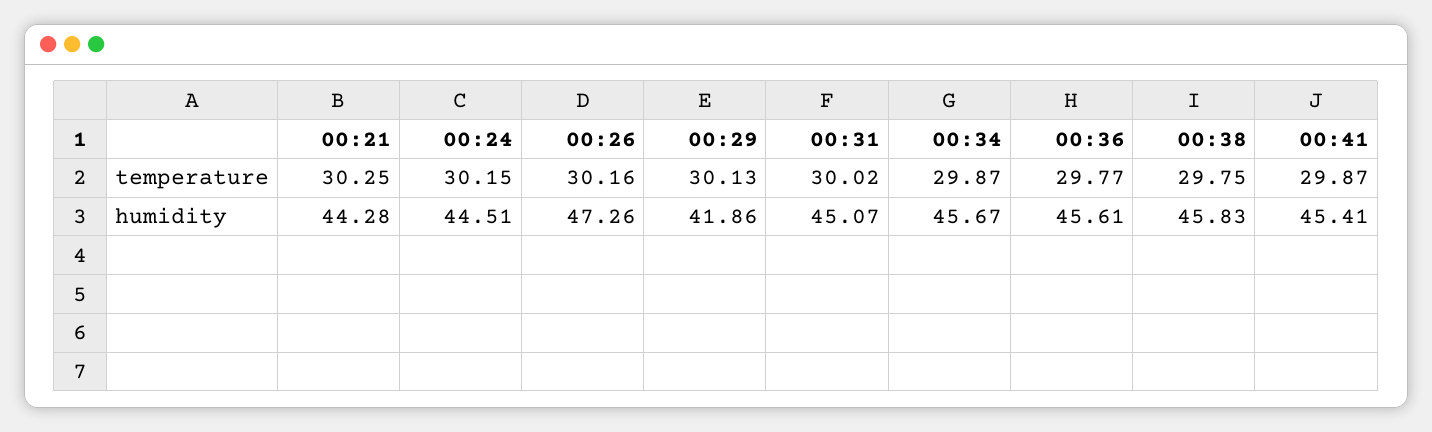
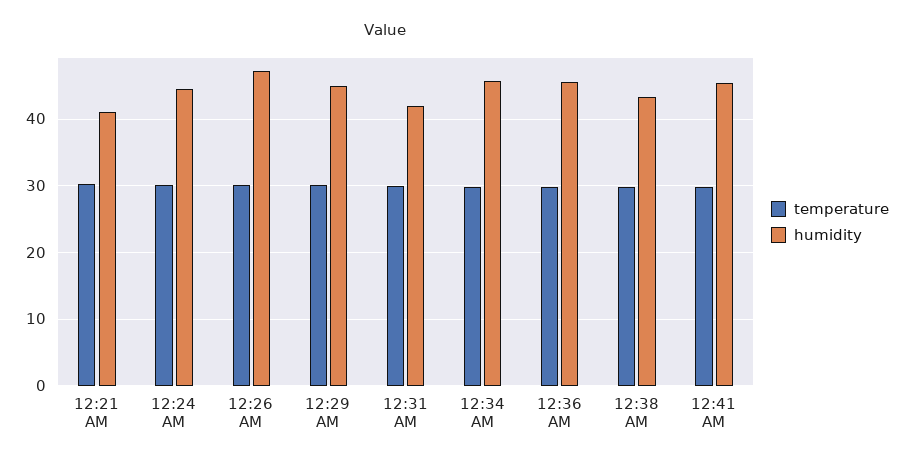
humidity, 00:21: 44.28 -> 41
humidity, 00:29: 41.86 -> 45
humidity, 00:31: 45.07 -> 42
humidity, 00:38: 45.83 -> 43

